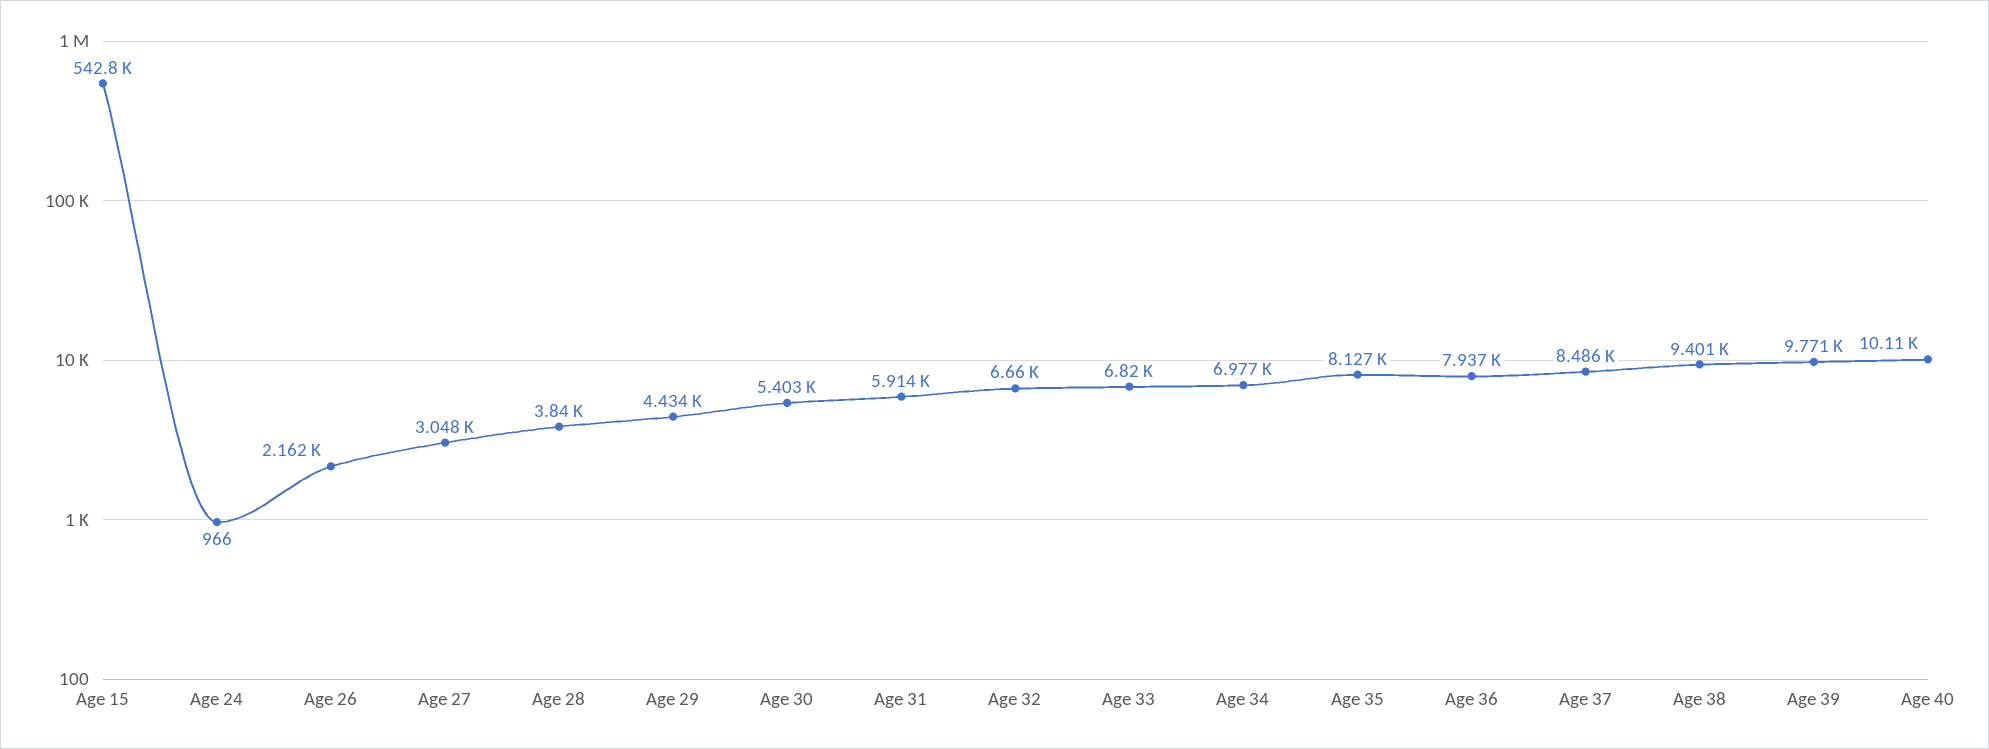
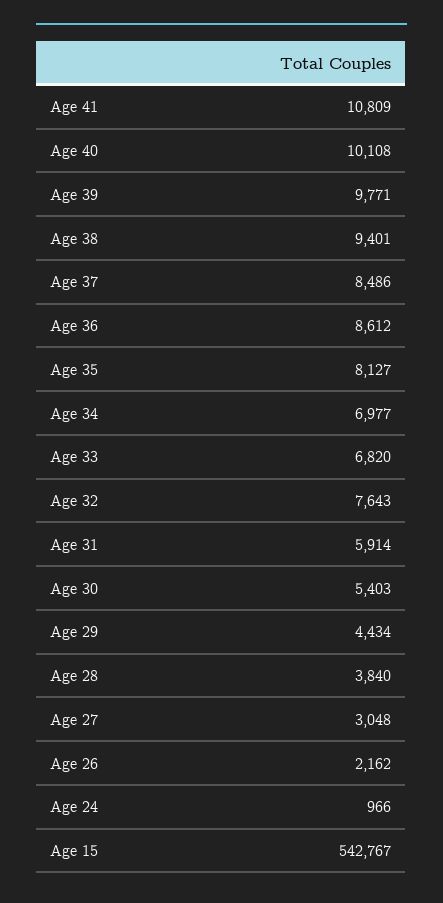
Age 32: 6660 -> 7643
Age 36: 7937 -> 8612
Age 41: none -> 10809

